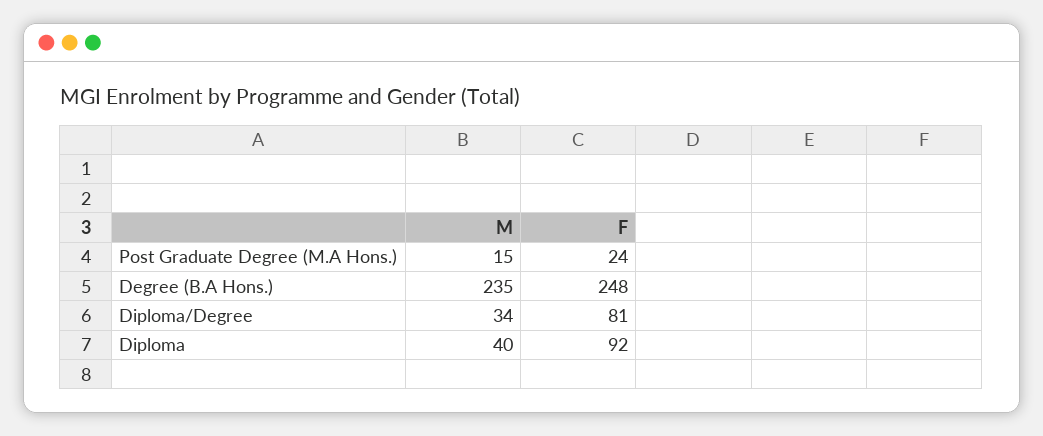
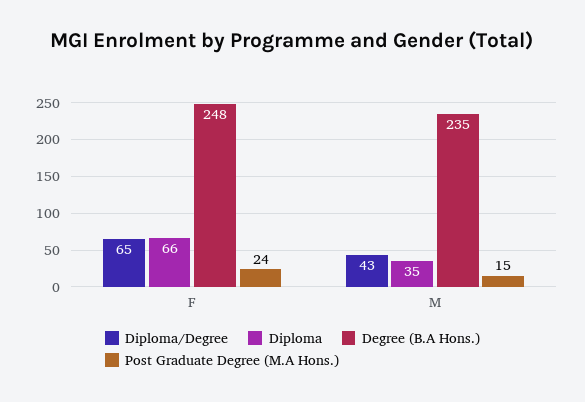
Diploma/Degree, M: 34 -> 43
Diploma/Degree, F: 81 -> 65
Diploma, M: 40 -> 35
Diploma, F: 92 -> 66

